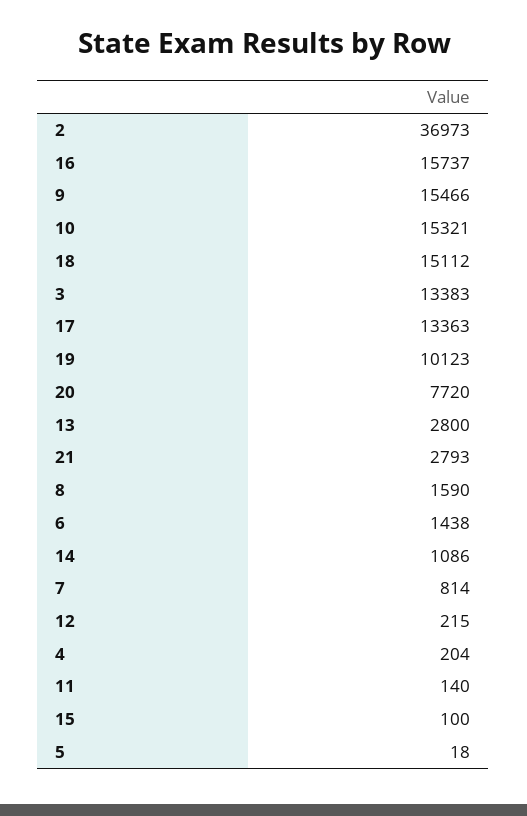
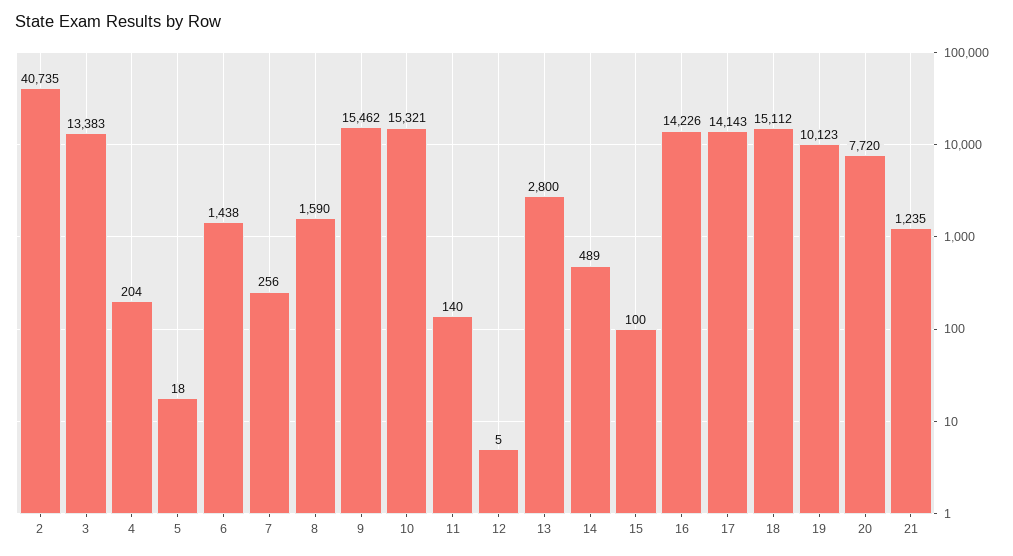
2: 36973 -> 40735
16: 15737 -> 14226
9: 15466 -> 15462
17: 13363 -> 14143
21: 2793 -> 1235
14: 1086 -> 489
7: 814 -> 256
12: 215 -> 5

